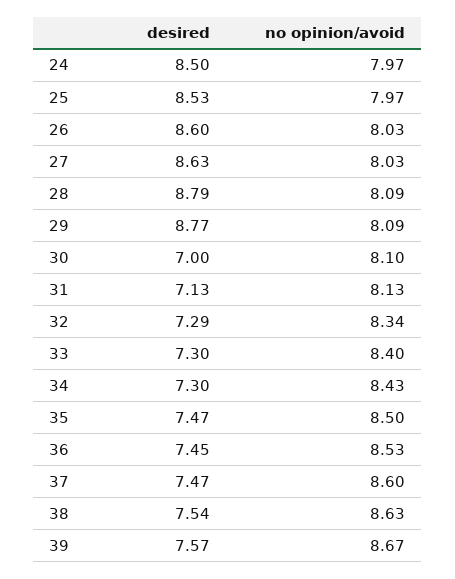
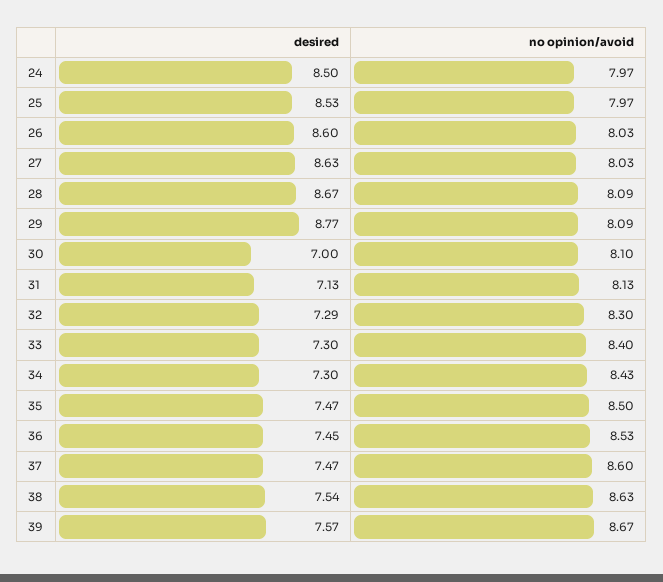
desired, 28: 8.79 -> 8.67
no opinion/avoid, 32: 8.34 -> 8.3

